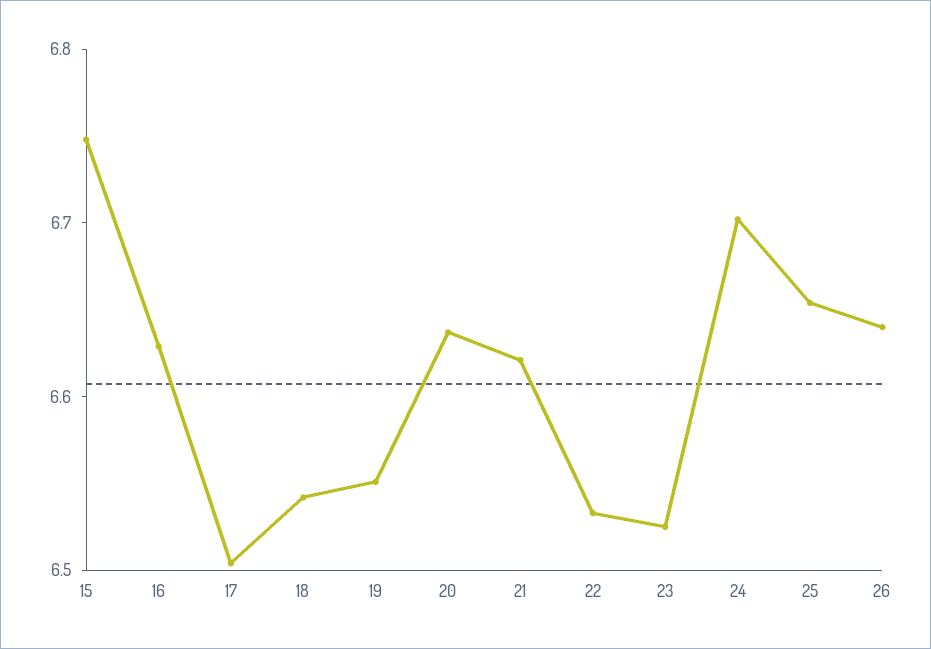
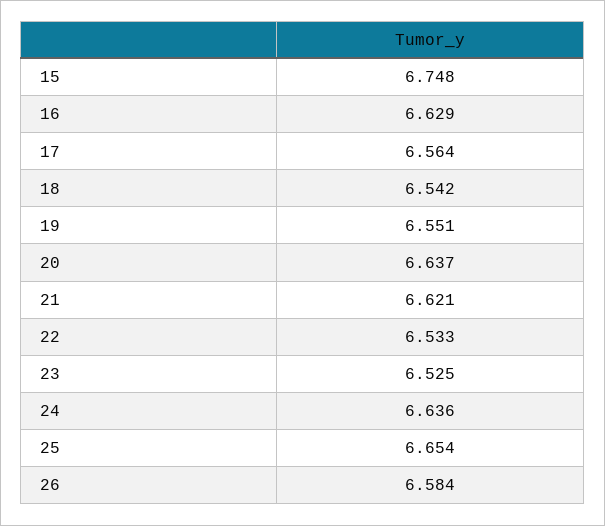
17: 6.5 -> 6.564
24: 6.7 -> 6.636
26: 6.64 -> 6.584

